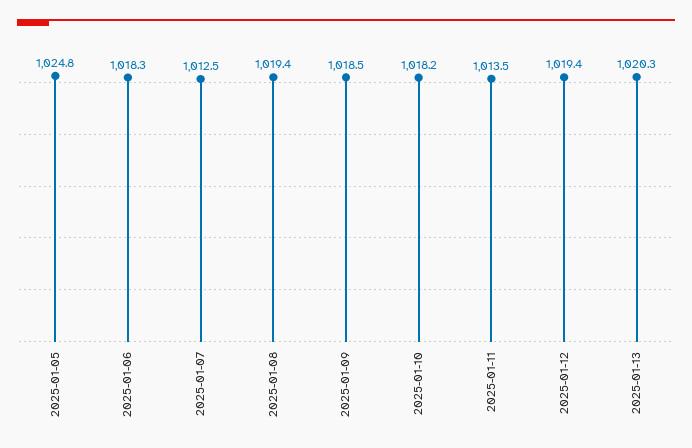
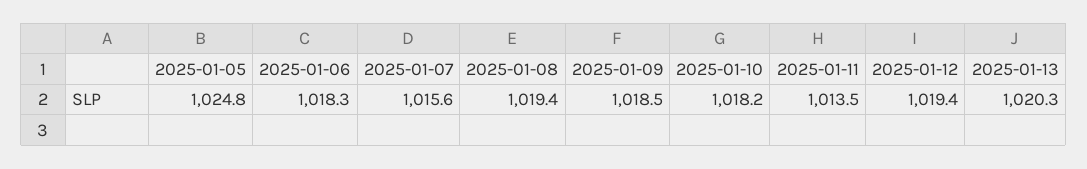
2025-01-07: 1012.5 -> 1015.6

